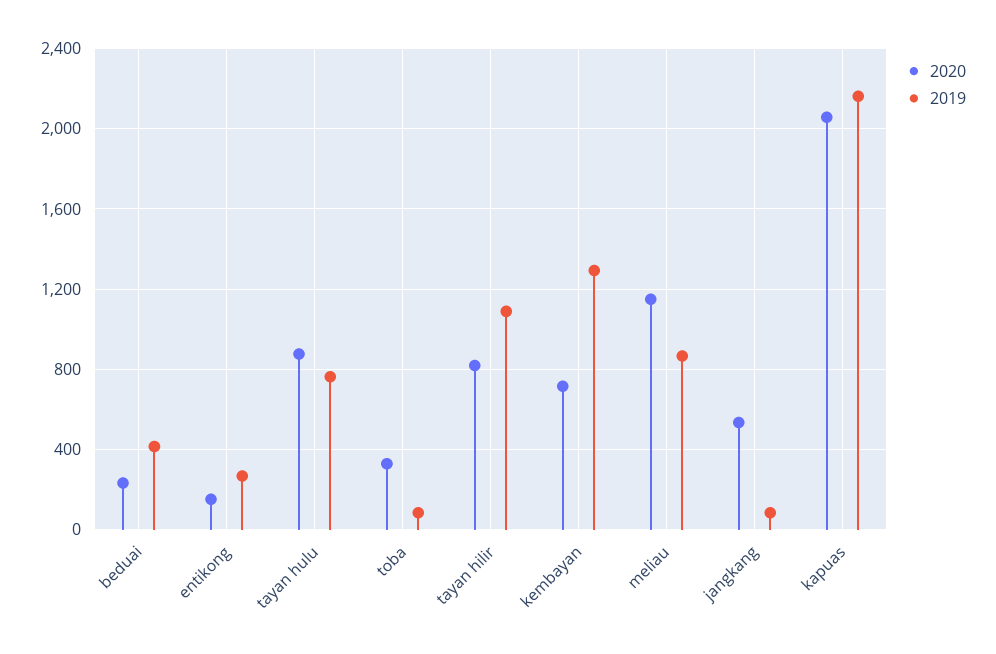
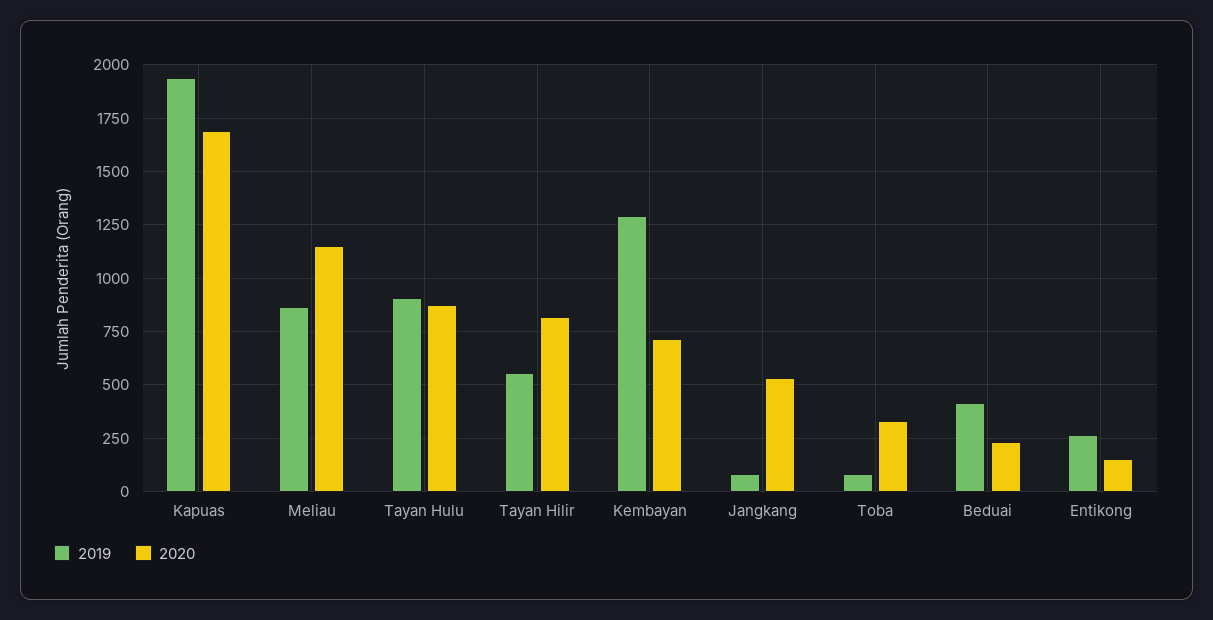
2019, tayan hulu: 750 -> 900
2019, tayan hilir: 1100 -> 550
2020, kapuas: 2050 -> 1700
2019, kapuas: 2150 -> 1950

